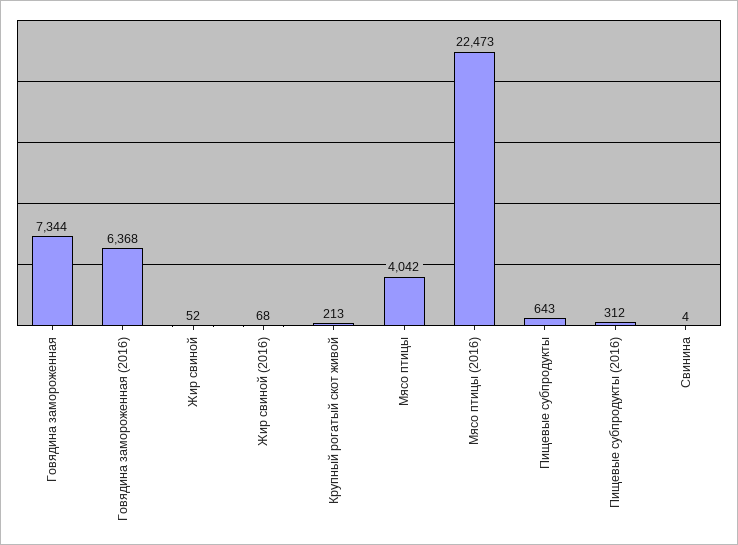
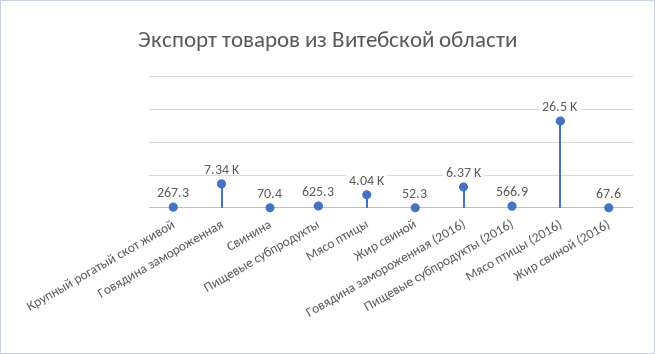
Крупный рогатый скот живой: 213 -> 267.3
Мясо птицы (2016): 22473 -> 26500
Пищевые субпродукты: 643 -> 625.3
Пищевые субпродукты (2016): 312 -> 566.9
Свинина: 4 -> 70.4

